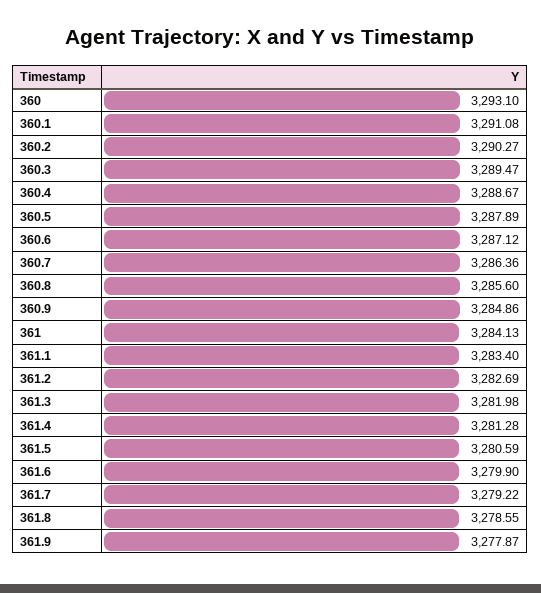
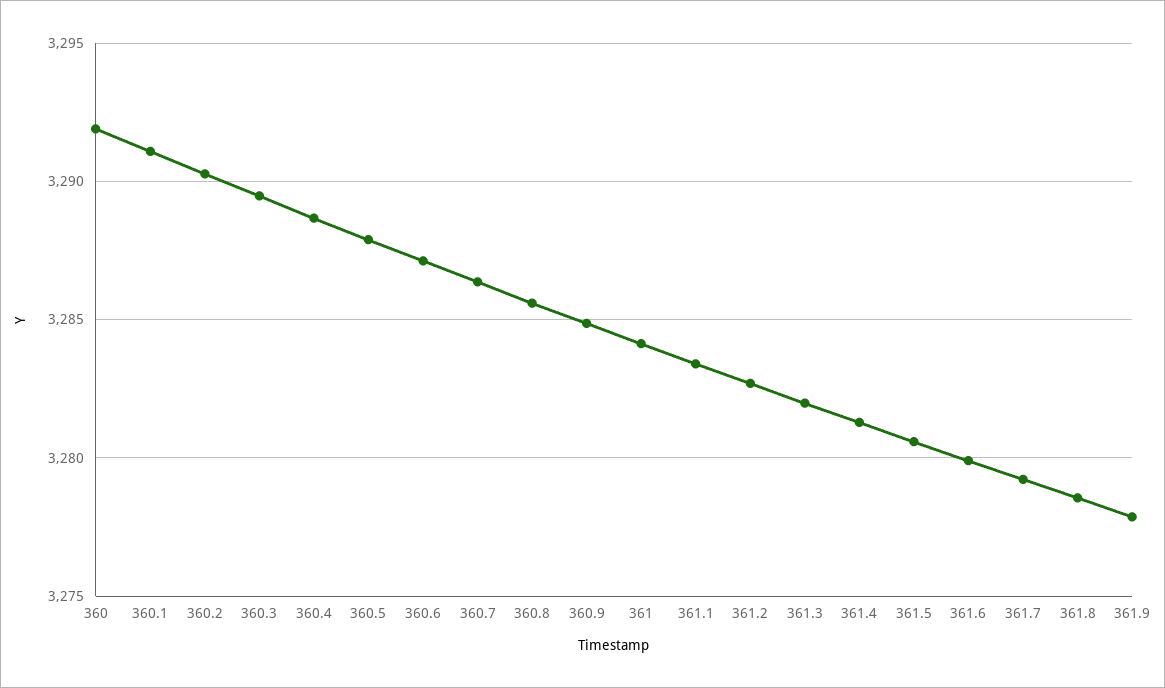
360: 3293.1 -> 3292

